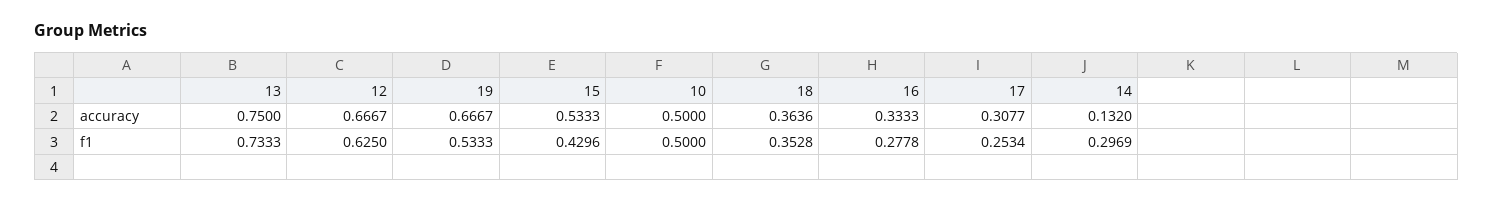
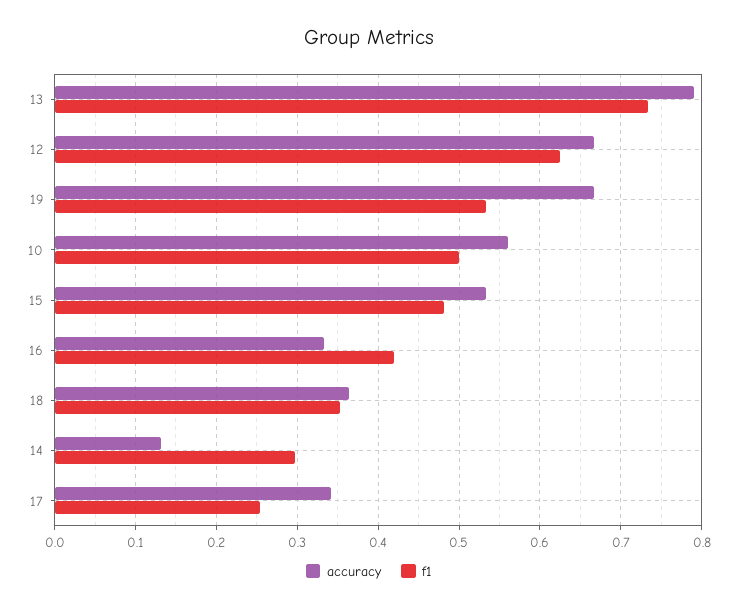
accuracy, 13: 0.75 -> 0.79
accuracy, 10: 0.5 -> 0.56
accuracy, 17: 0.3077 -> 0.34
f1, 15: 0.4296 -> 0.48
f1, 16: 0.2778 -> 0.42

